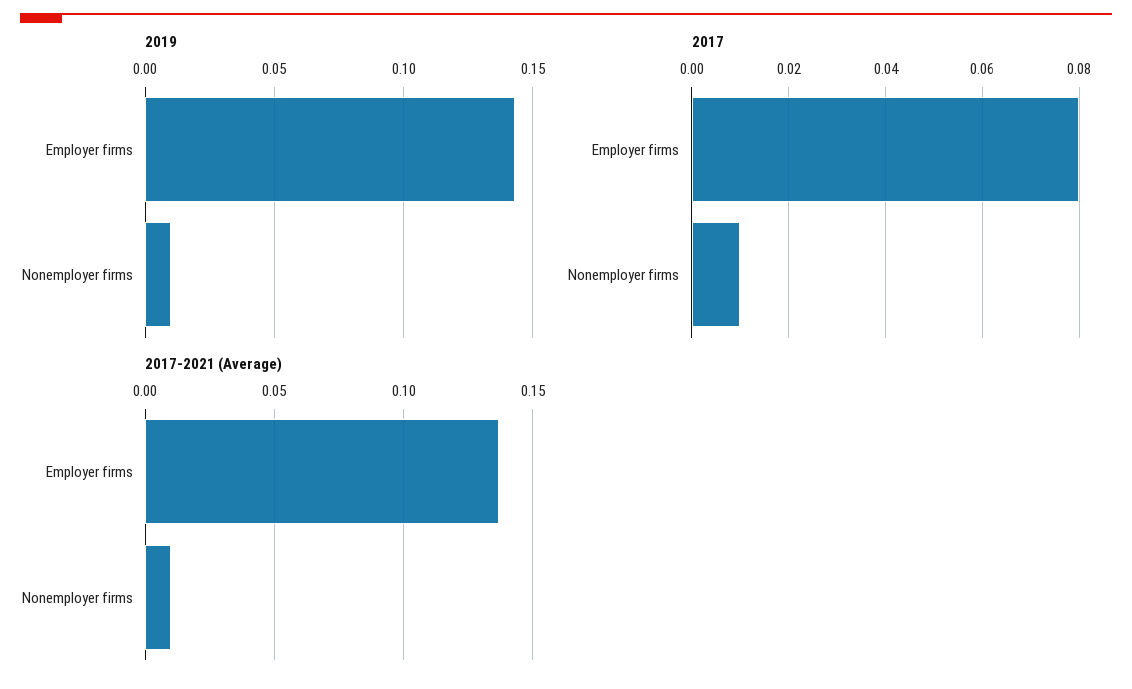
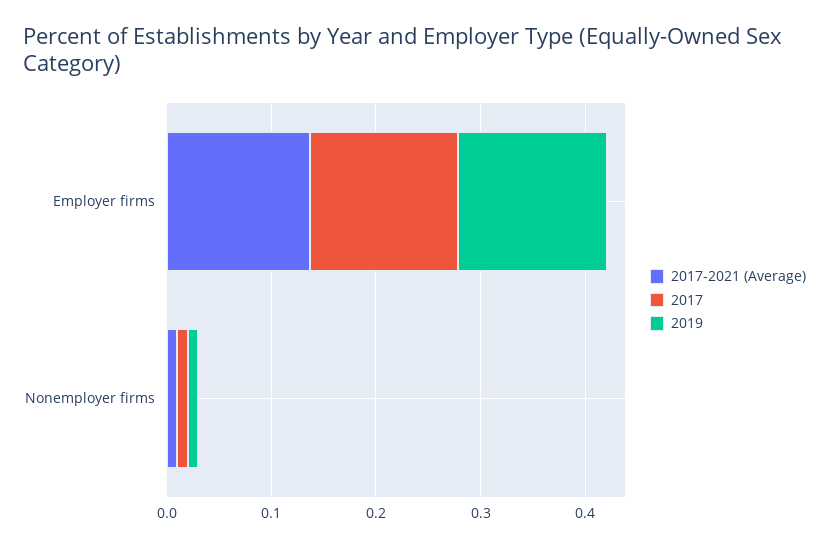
2017, Employer firms: 0.08 -> 0.14

